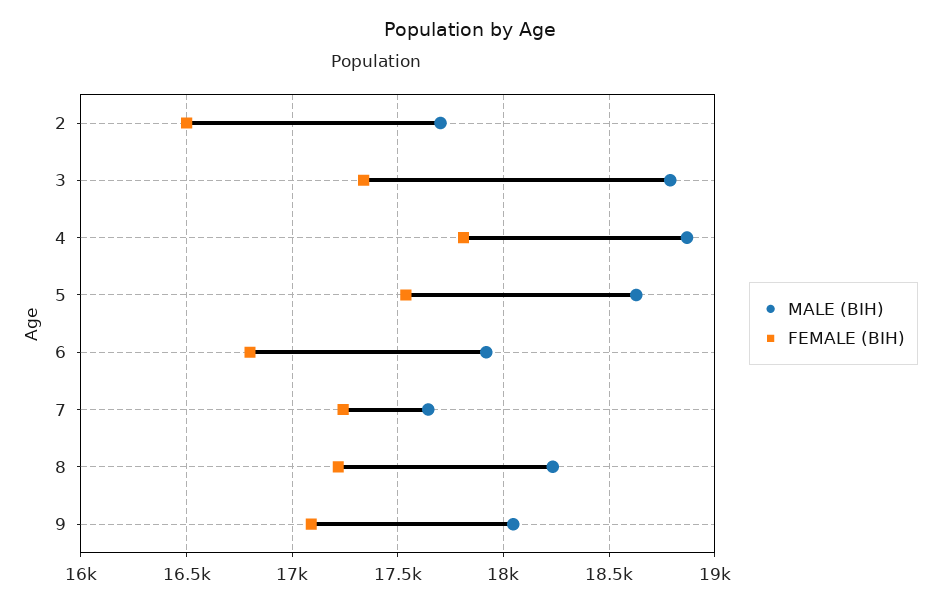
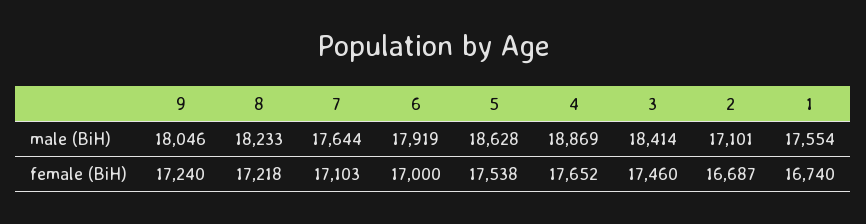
MALE (BIH), 2: 17700 -> 17101
FEMALE (BIH), 2: 16500 -> 16687
MALE (BIH), 3: 18800 -> 18414
FEMALE (BIH), 3: 17350 -> 17460
FEMALE (BIH), 4: 17800 -> 17652
FEMALE (BIH), 6: 16800 -> 17000
FEMALE (BIH), 7: 17250 -> 17103
FEMALE (BIH), 9: 17100 -> 17240
MALE (BIH), 1: none -> 17554
FEMALE (BIH), 1: none -> 16740

